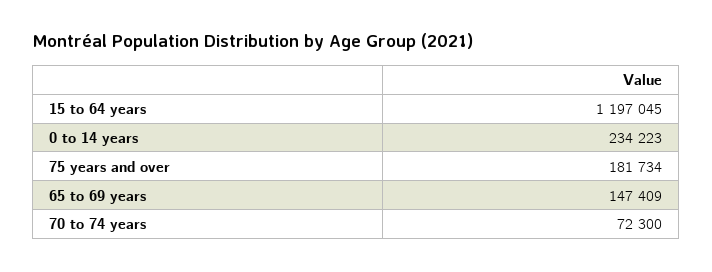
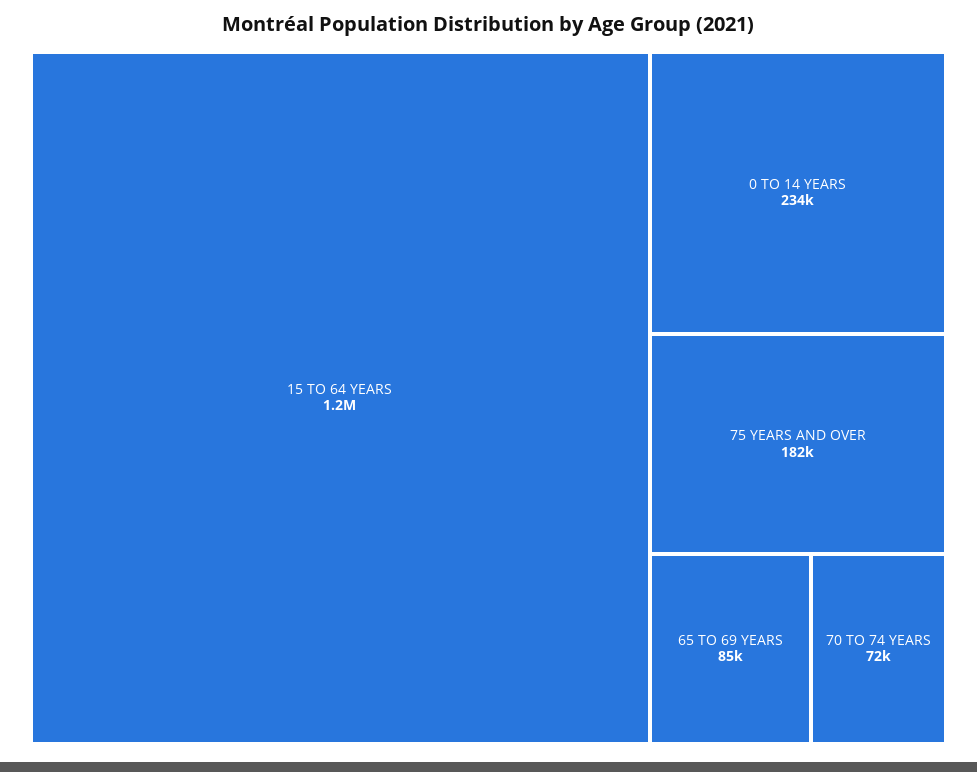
65 to 69 years: 147409 -> 85000

